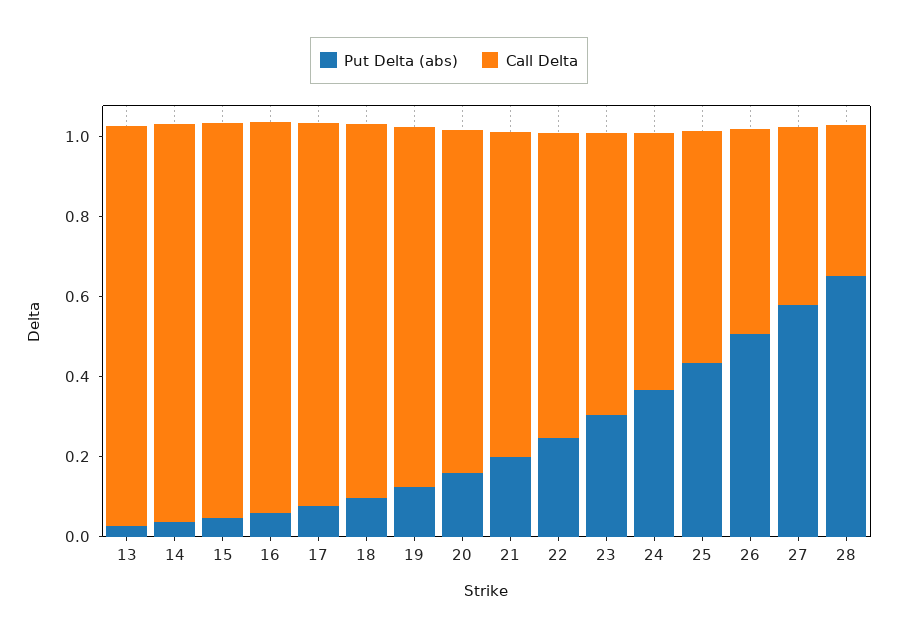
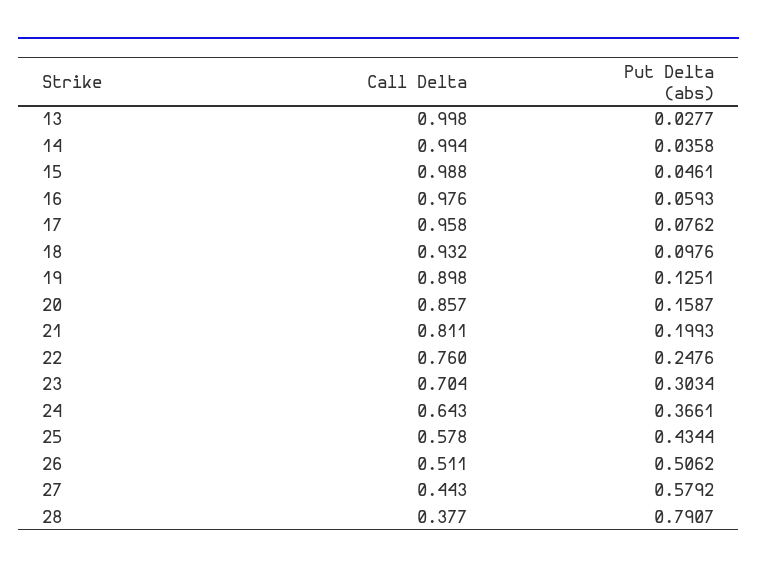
Put Delta (abs), 28: 0.65 -> 0.7907

